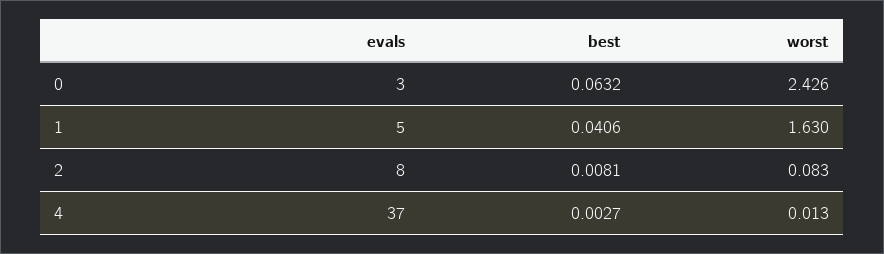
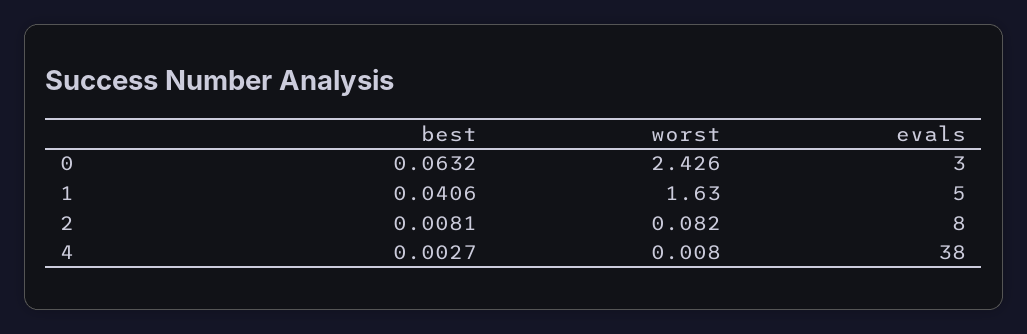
worst, 2: 0.083 -> 0.082
evals, 4: 37 -> 38
worst, 4: 0.013 -> 0.008

